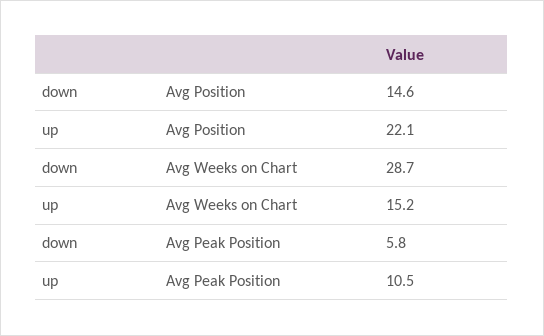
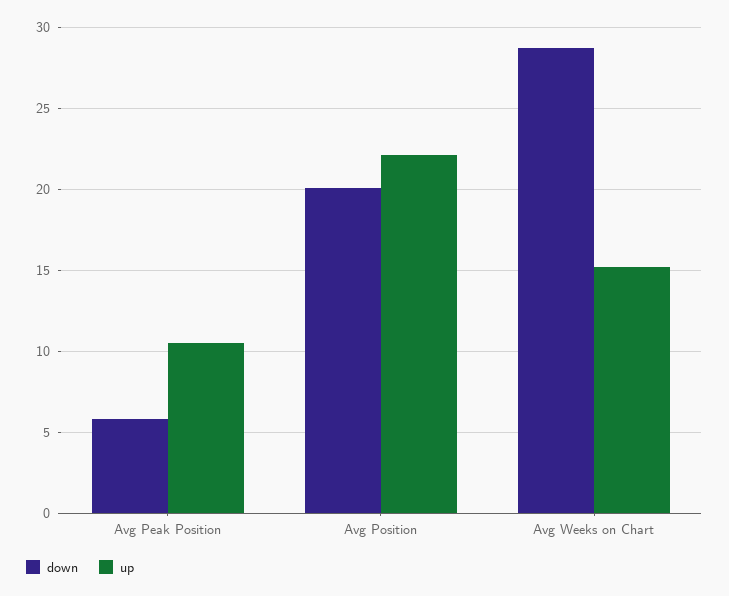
down, Avg Position: 14.6 -> 20

